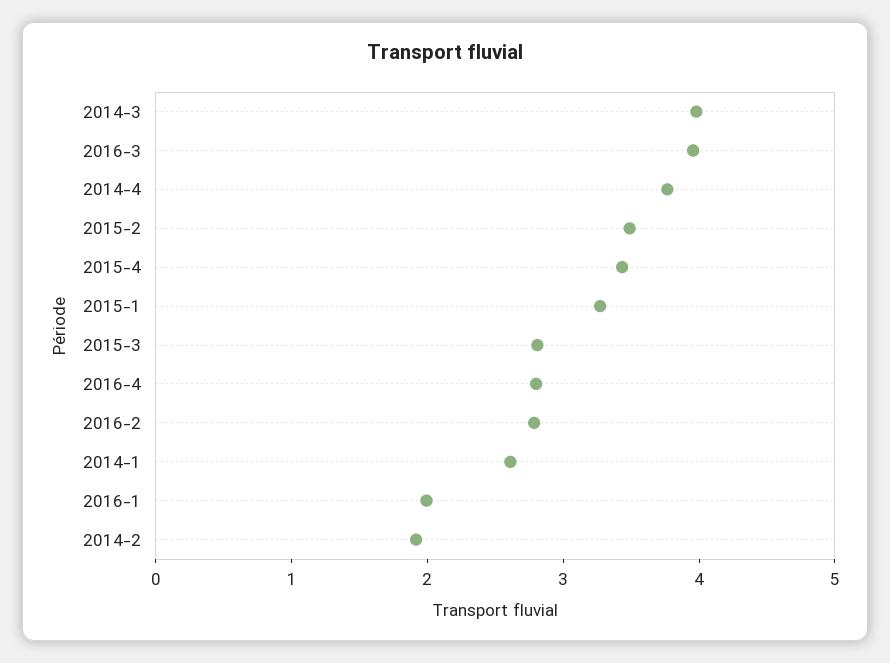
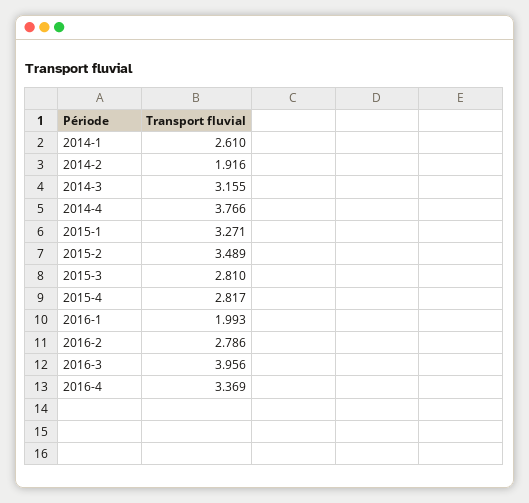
2014-3: 4 -> 3.155
2015-4: 3.4 -> 2.817
2016-4: 2.8 -> 3.369

